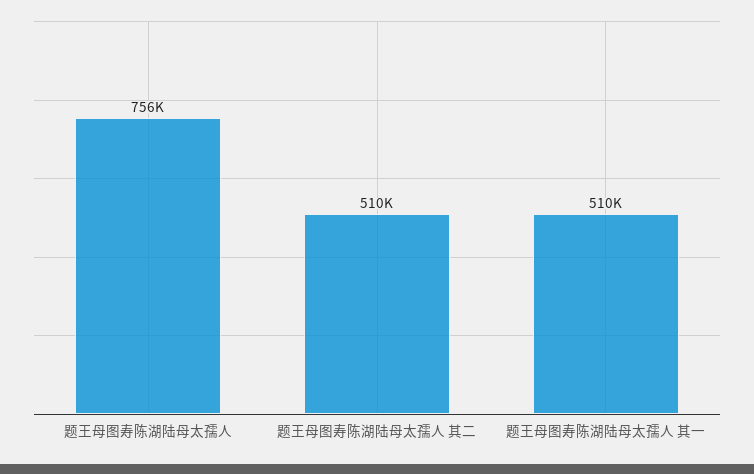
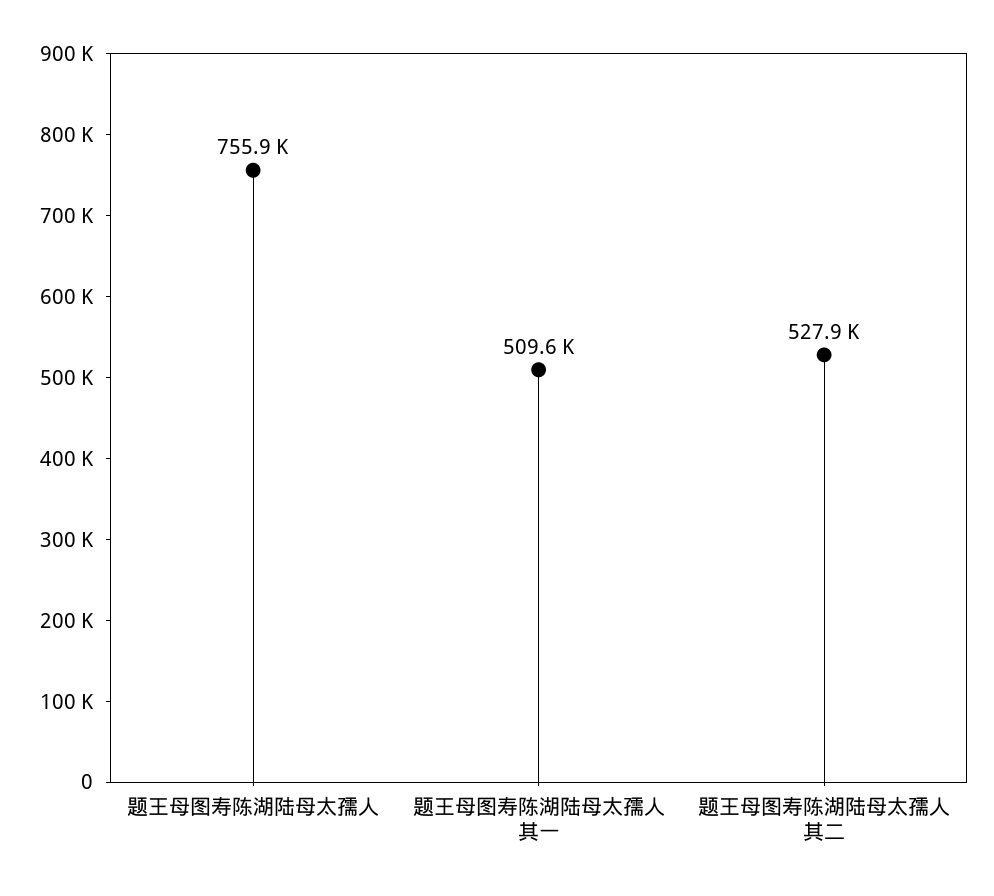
题王母图寿陈湖陆母太孺人 其二: 510000 -> 527900

